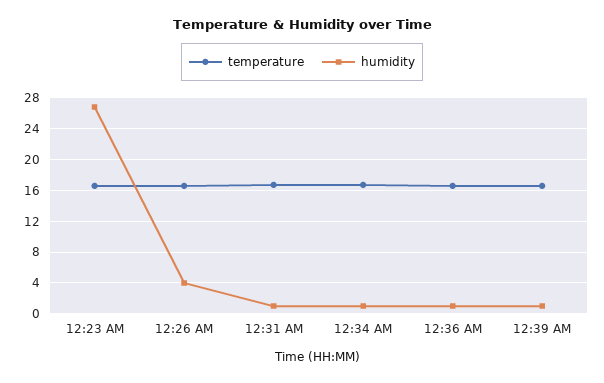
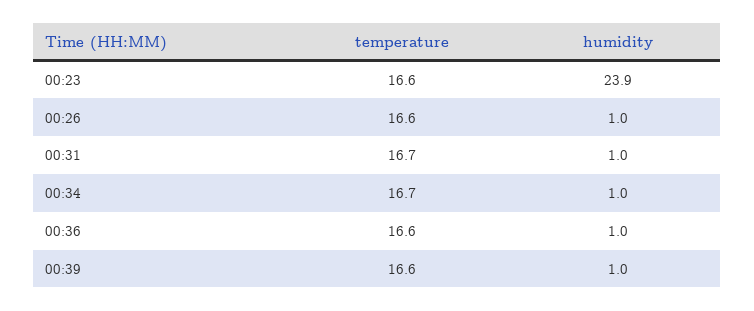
humidity, 12:23 AM: 27 -> 23.9
humidity, 12:26 AM: 4 -> 1

